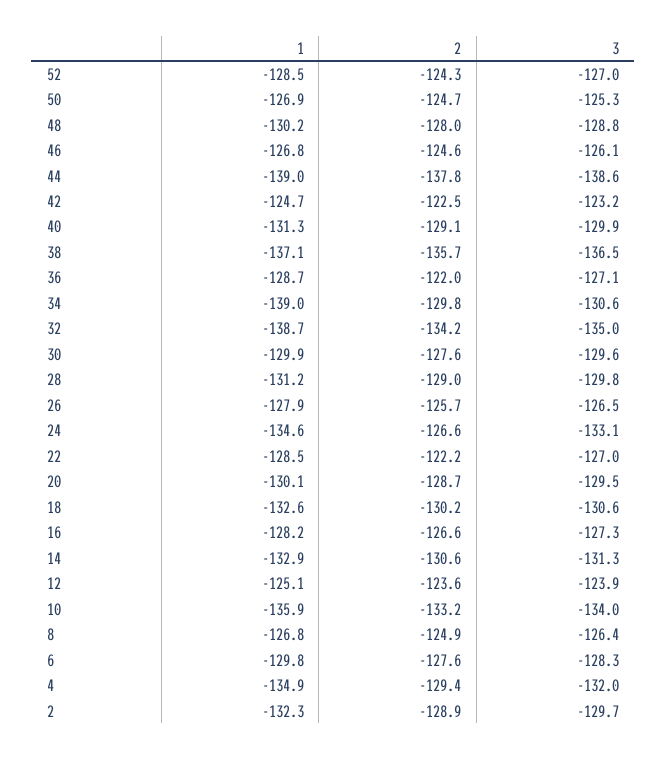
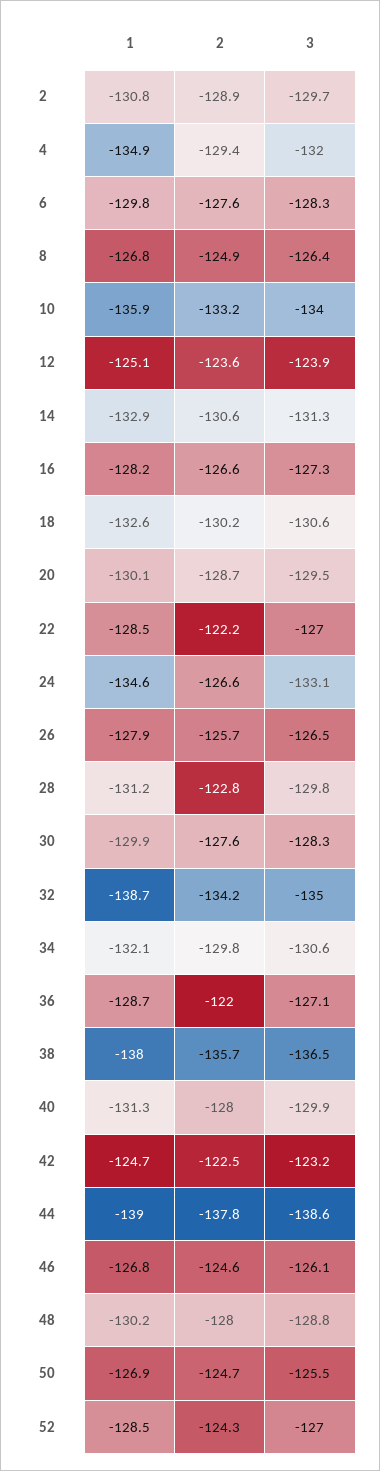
3, 50: -125.3 -> -125.5
2, 40: -129.1 -> -128
1, 38: -137.1 -> -138
1, 34: -139 -> -132.1
3, 30: -129.6 -> -128.3
2, 28: -129 -> -122.8
1, 2: -132.3 -> -130.8

